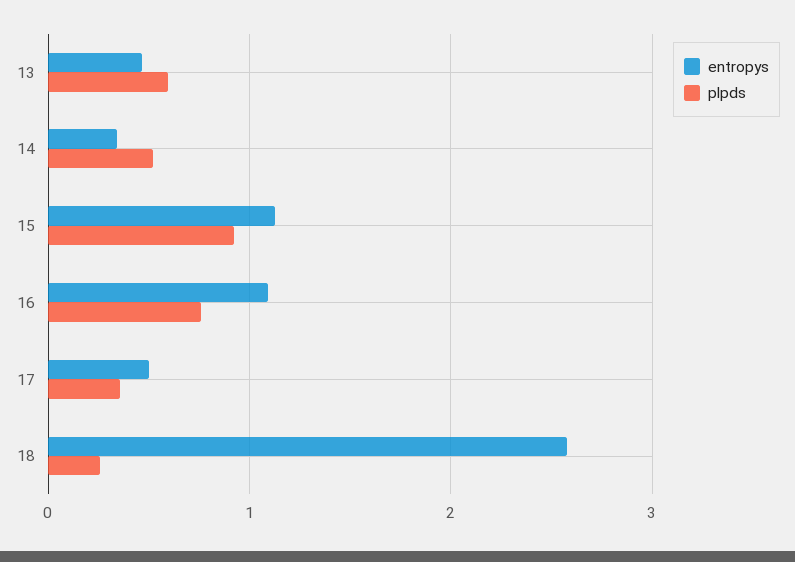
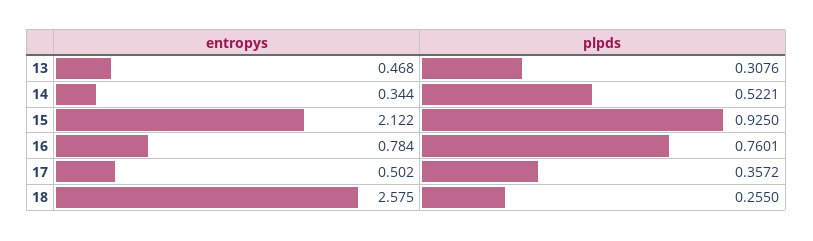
plpds, 13: 0.6 -> 0.3076
entropys, 15: 1.1 -> 2.122
entropys, 16: 1.1 -> 0.784

